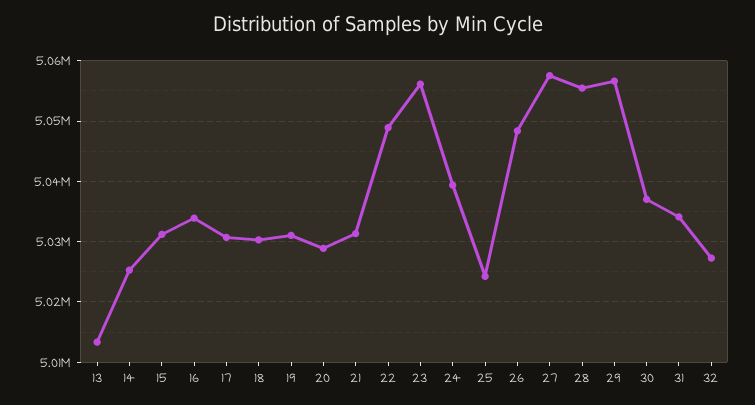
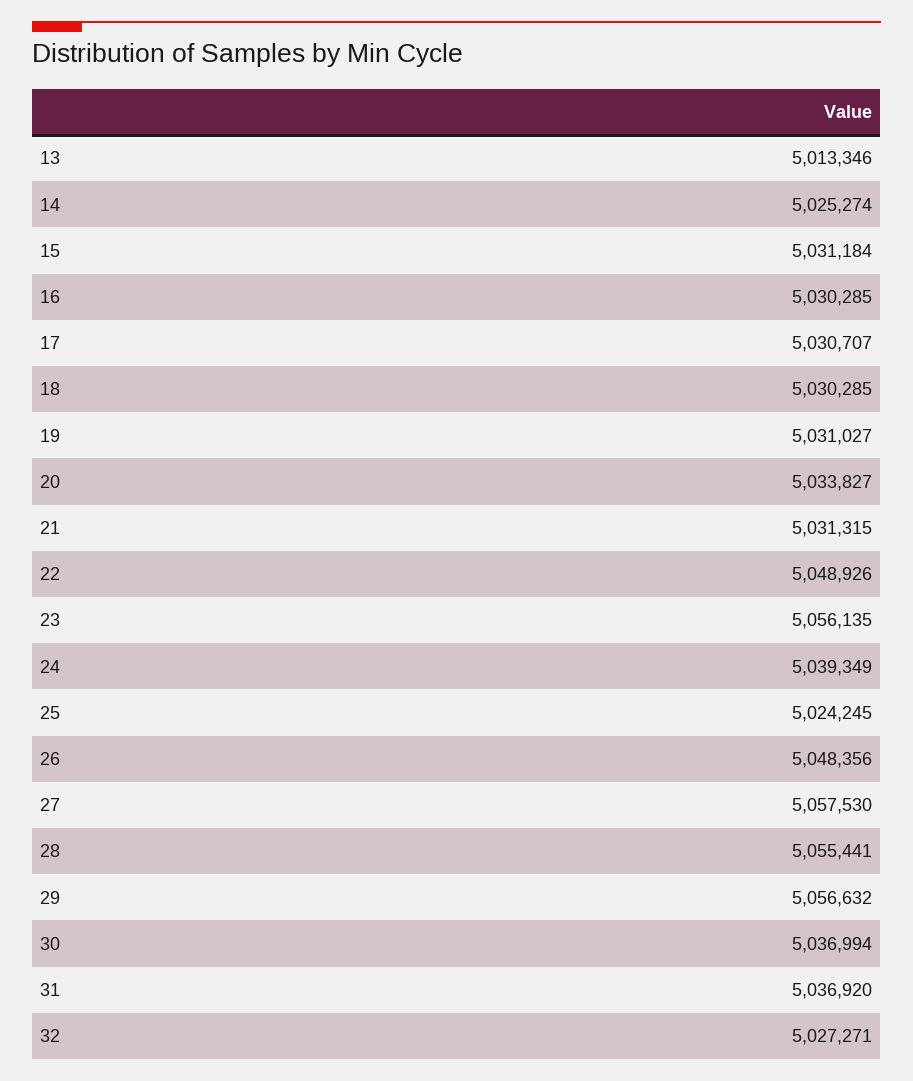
16: 5034000 -> 5030285
20: 5029000 -> 5033827
31: 5034000 -> 5036920

